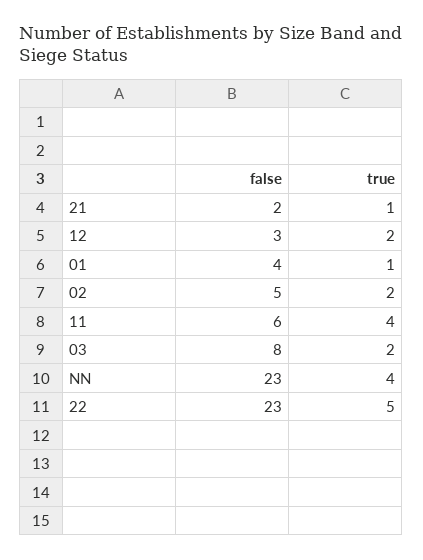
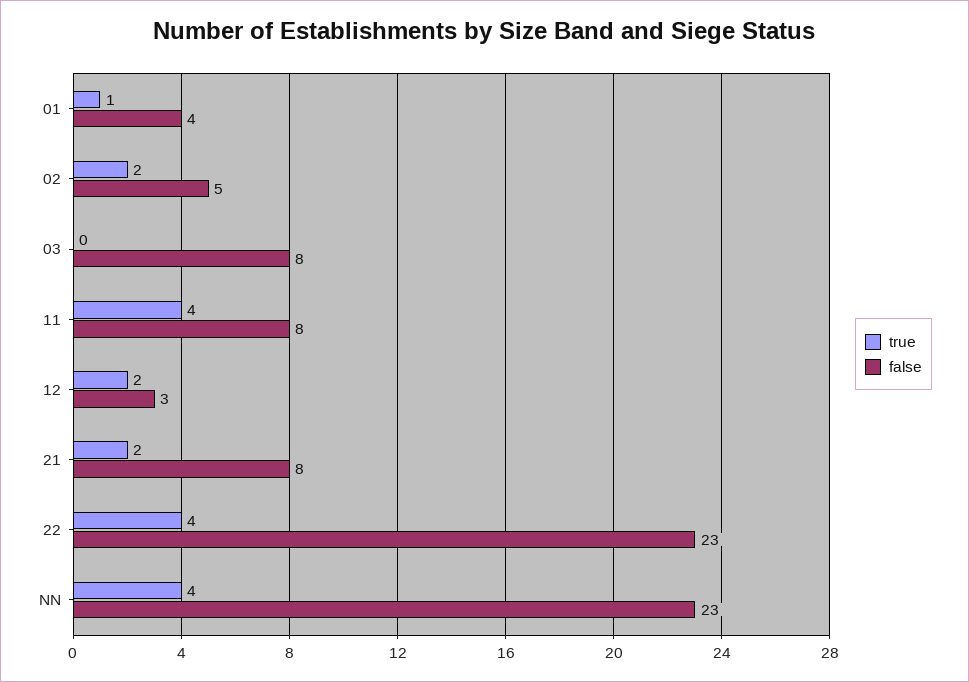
false, 21: 2 -> 8
true, 21: 1 -> 2
false, 11: 6 -> 8
true, 03: 2 -> 0
true, 22: 5 -> 4

